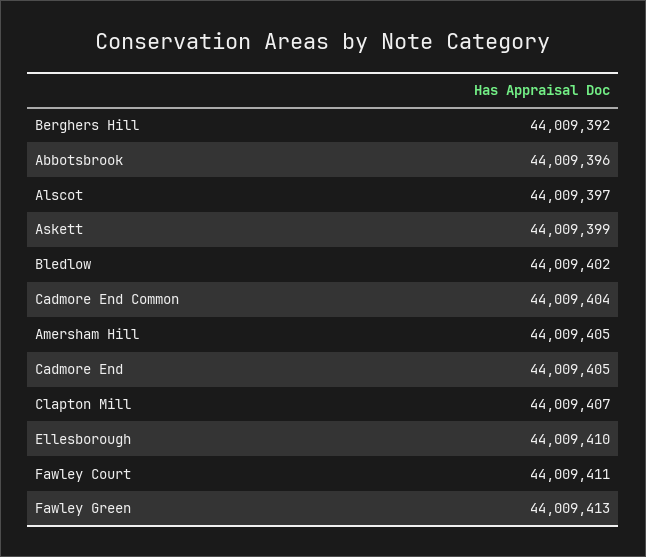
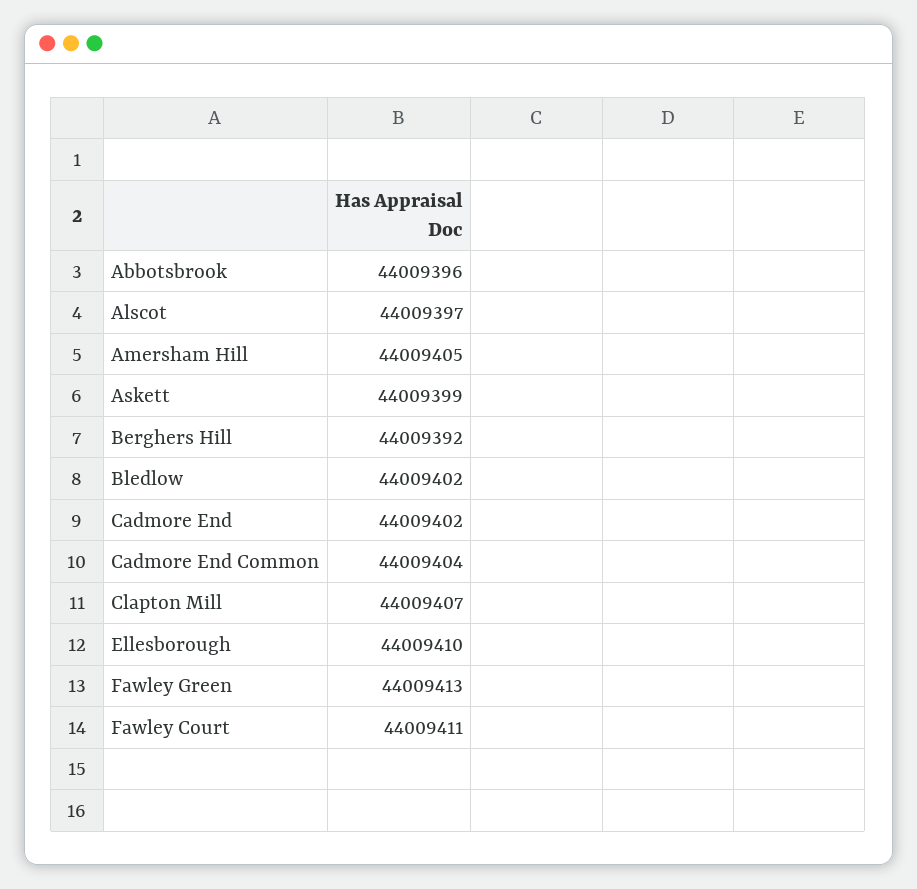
Cadmore End: 44009405 -> 44009402

